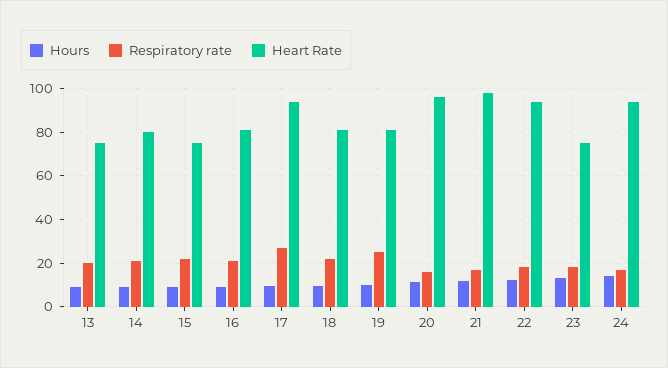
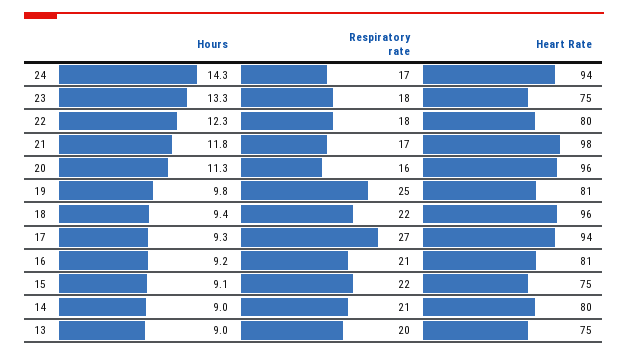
Heart Rate, 18: 80 -> 96
Heart Rate, 22: 95 -> 80

